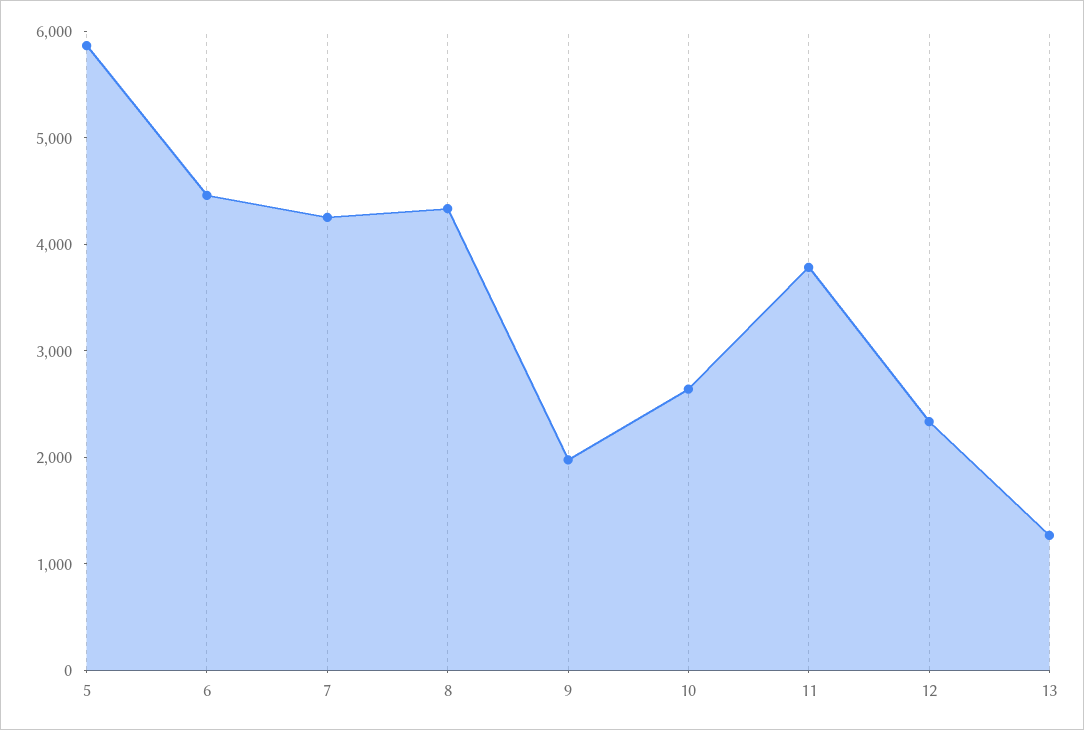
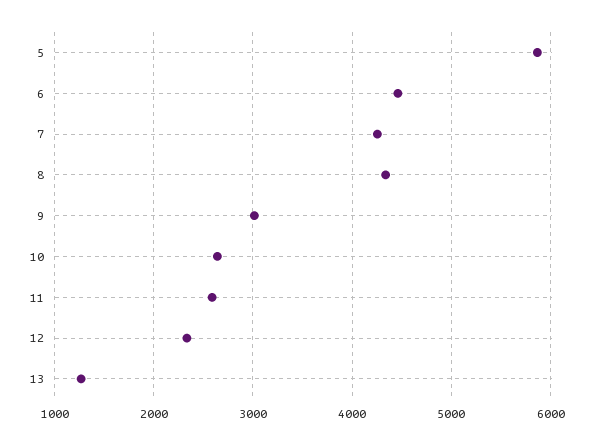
9: 2000 -> 3000
11: 3800 -> 2600

